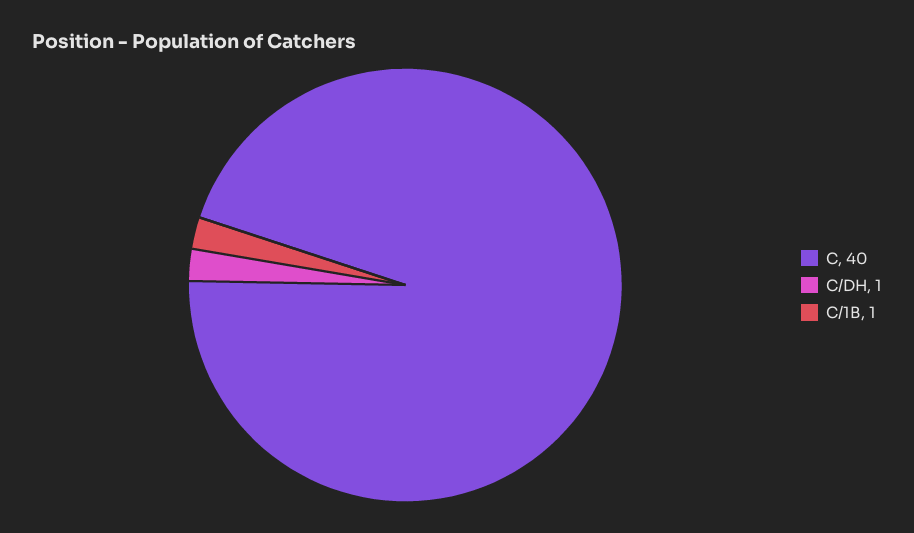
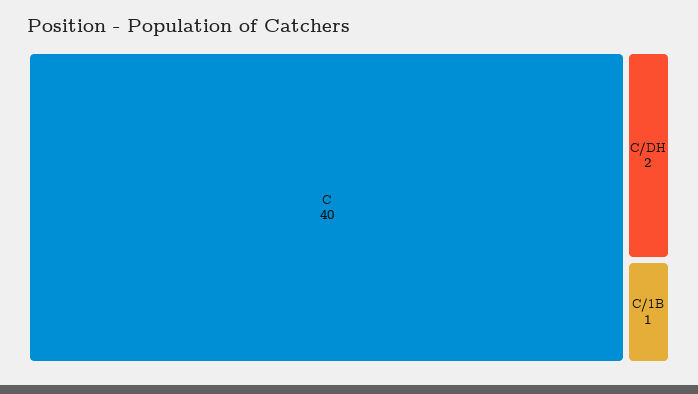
C/DH: 1 -> 2

